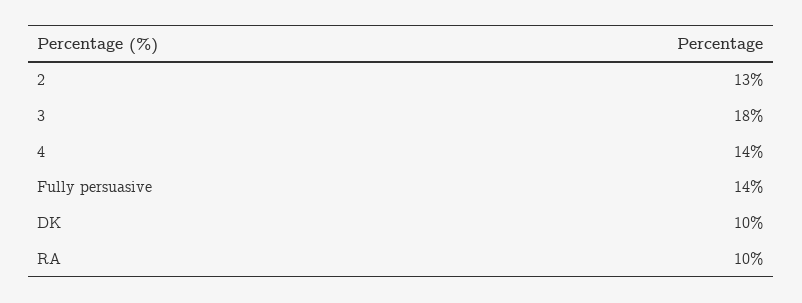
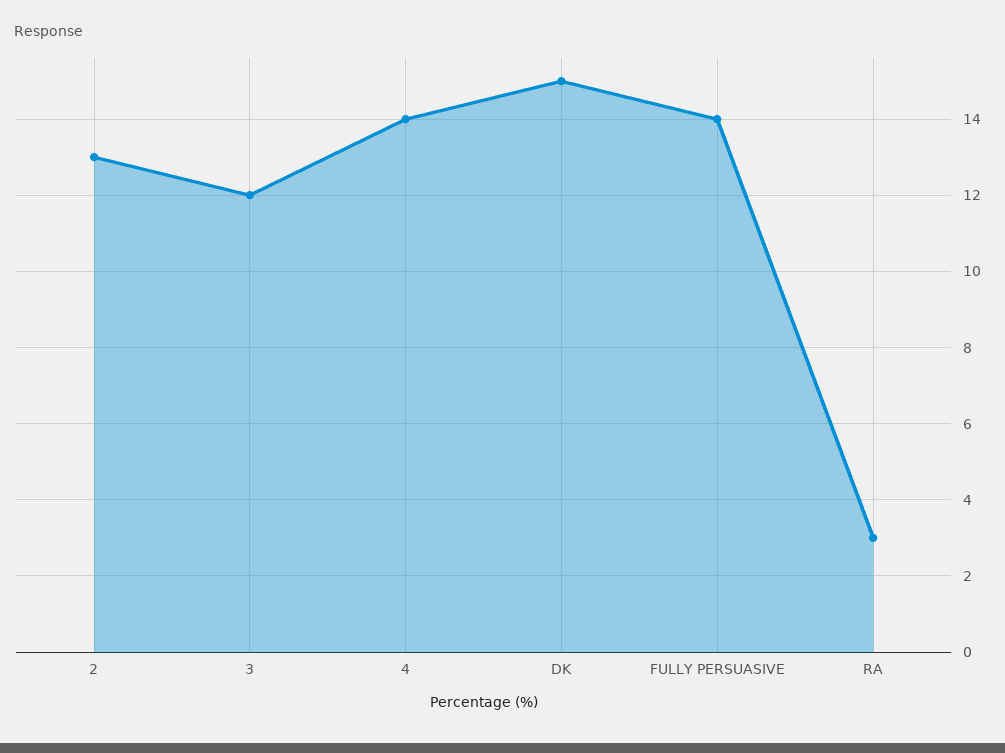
3: 18 -> 12
DK: 10 -> 15
RA: 10 -> 3

